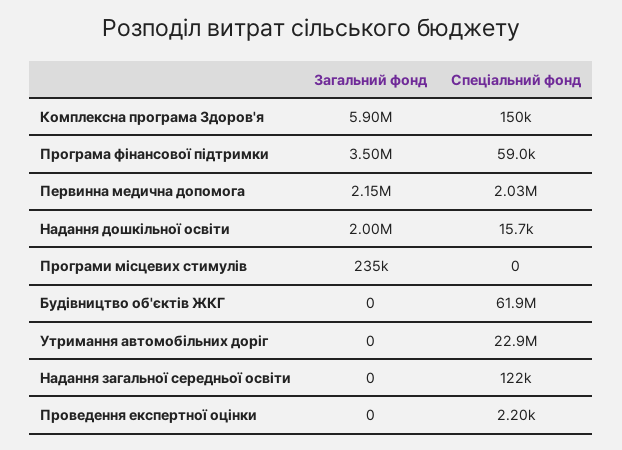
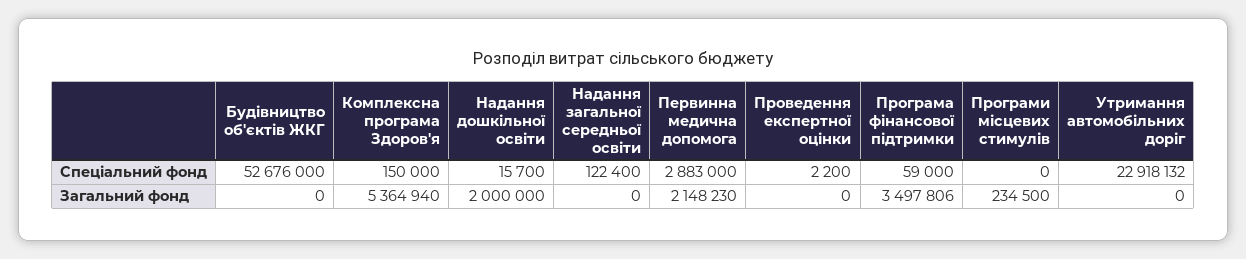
Загальний фонд, Комплексна програма Здоров'я: 5900000 -> 5364940
Спеціальний фонд, Первинна медична допомога: 2030000 -> 2883000
Спеціальний фонд, Будівництво об'єктів ЖКГ: 61900000 -> 52676000

